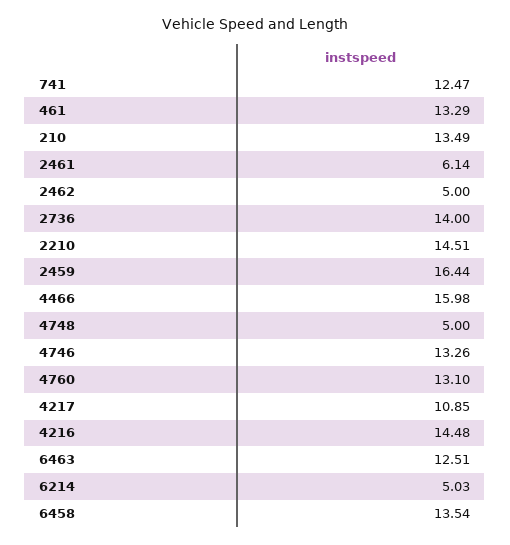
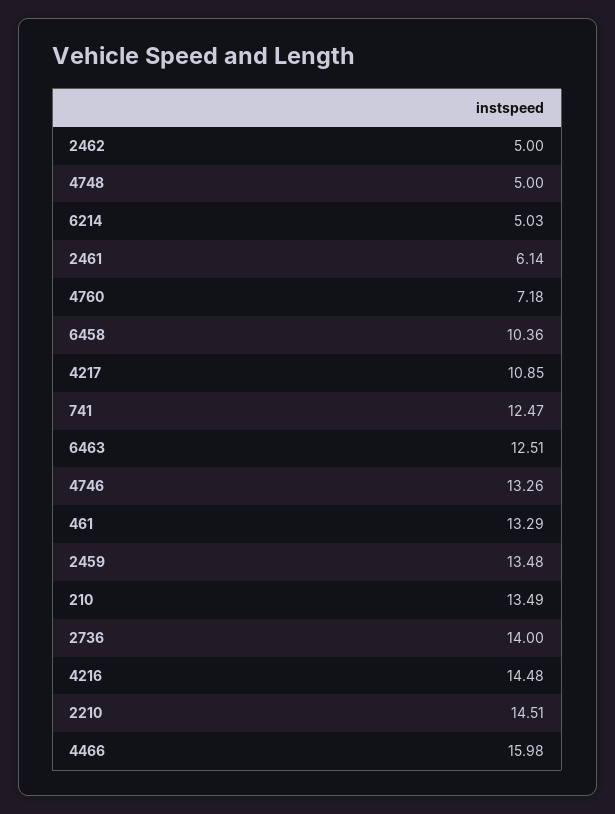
2459: 16.44 -> 13.48
4760: 13.1 -> 7.18
6458: 13.54 -> 10.36

